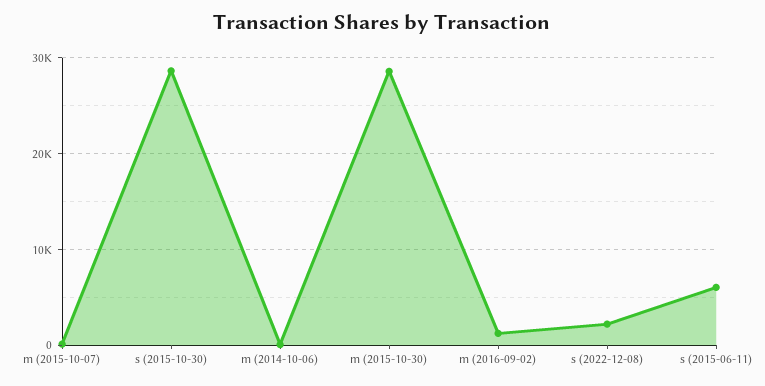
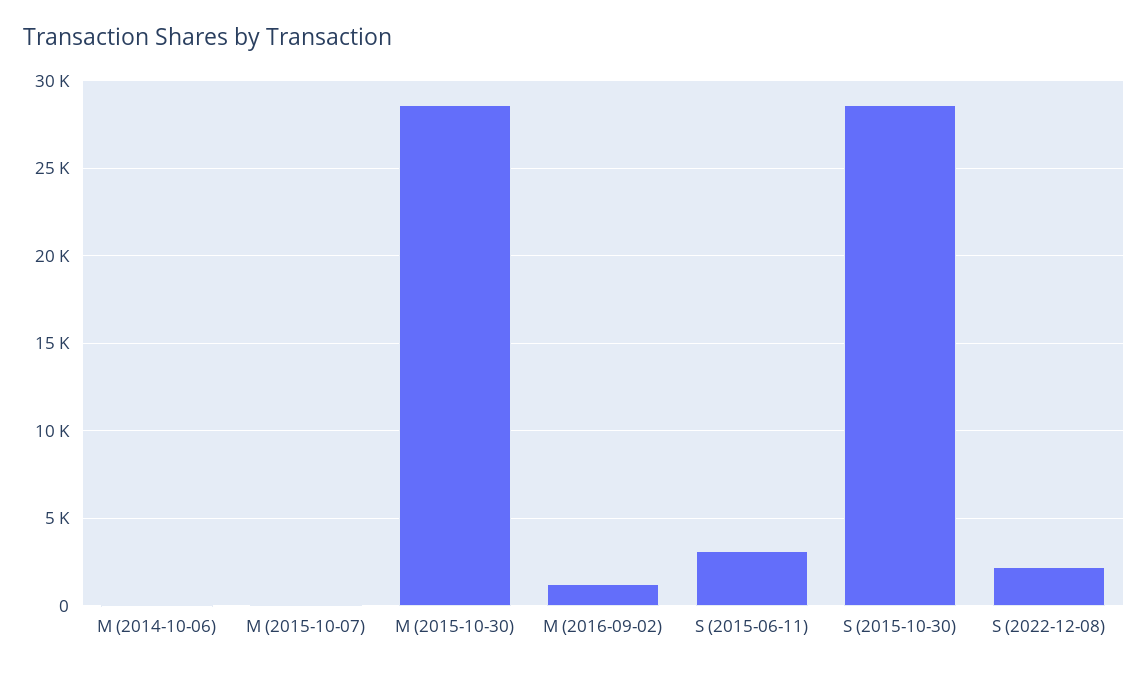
s (2015-06-11): 6000 -> 3000

